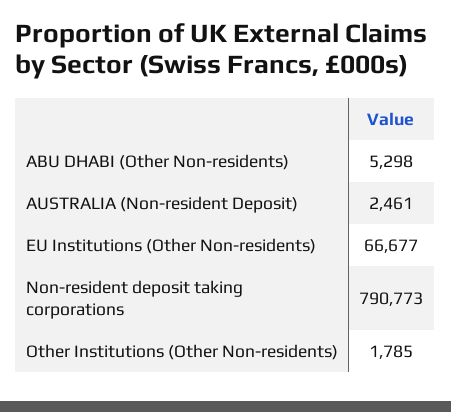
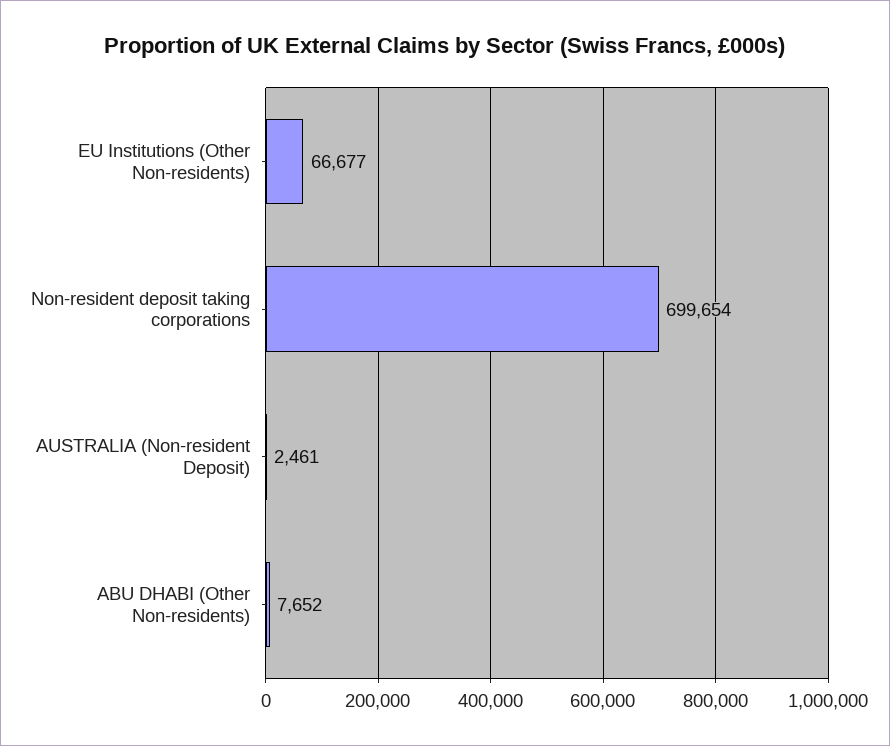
ABU DHABI (Other Non-residents): 5298 -> 7652
Non-resident deposit taking corporations: 790773 -> 699654
Other Institutions (Other Non-residents): 1785 -> none

